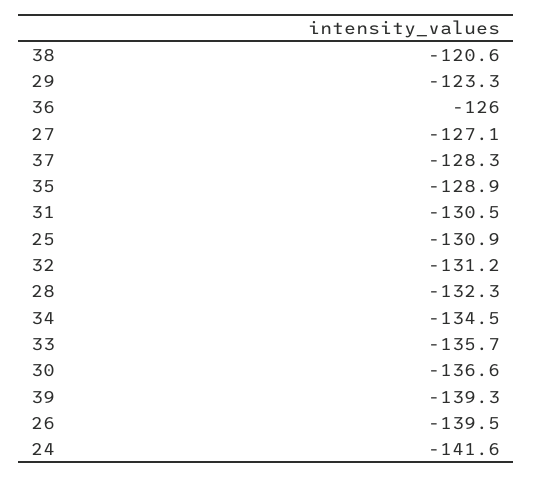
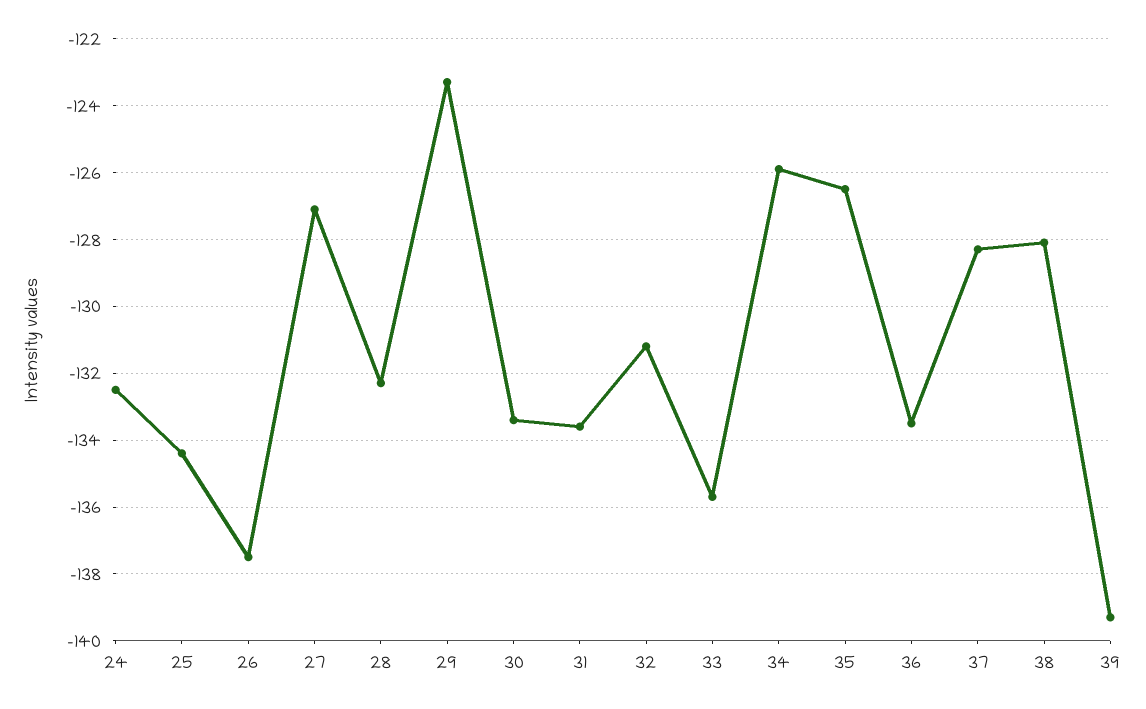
38: -120.6 -> -128
36: -126 -> -133.5
35: -128.9 -> -126.5
31: -130.5 -> -133.5
25: -130.9 -> -134.5
34: -134.5 -> -126
30: -136.6 -> -133.5
26: -139.5 -> -137.5
24: -141.6 -> -132.5

